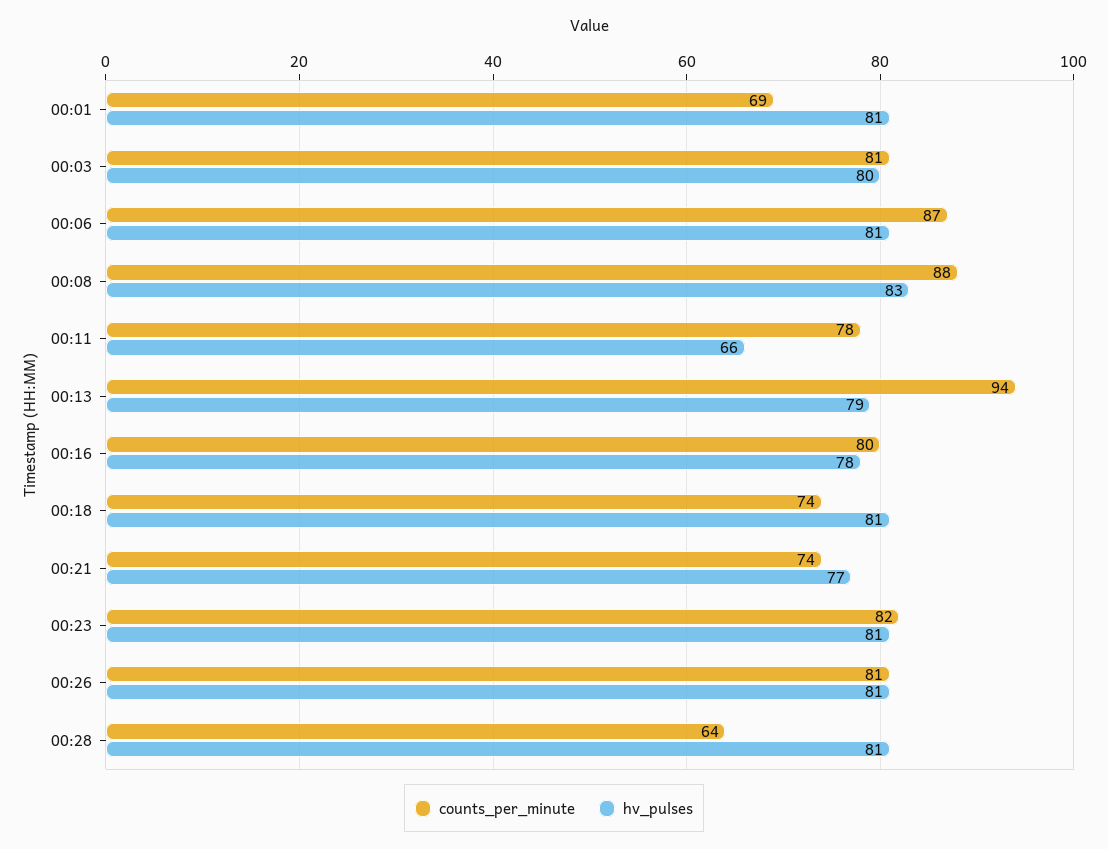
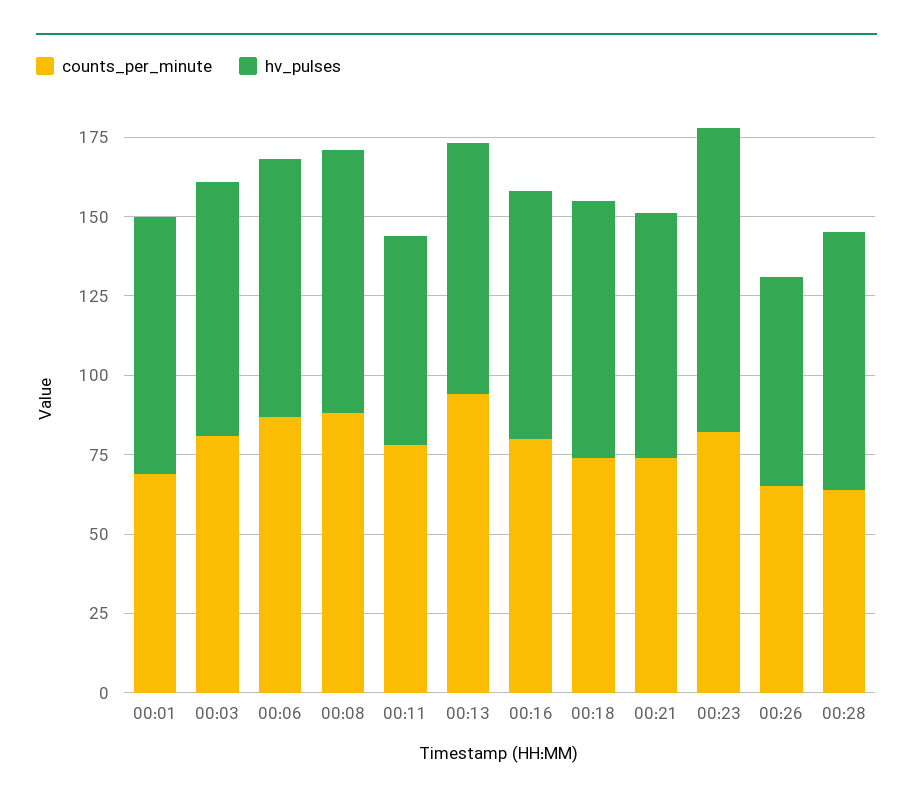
hv_pulses, 00:23: 81 -> 95
counts_per_minute, 00:26: 81 -> 65
hv_pulses, 00:26: 81 -> 65

